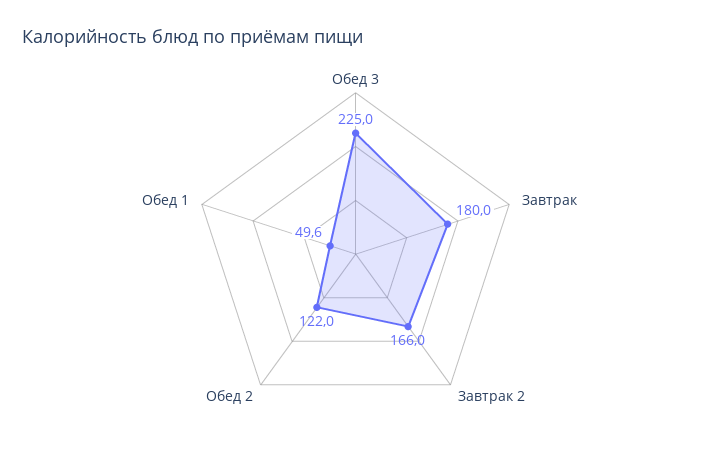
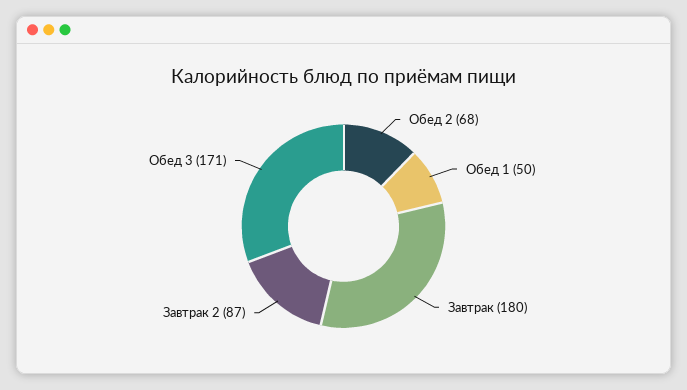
Обед 3: 225 -> 171
Завтрак 2: 166 -> 87
Обед 2: 122 -> 68

